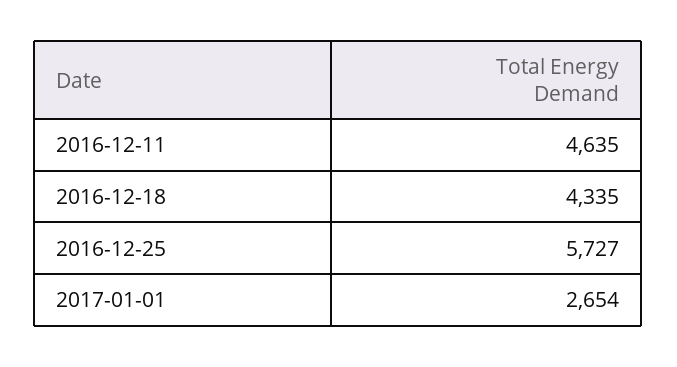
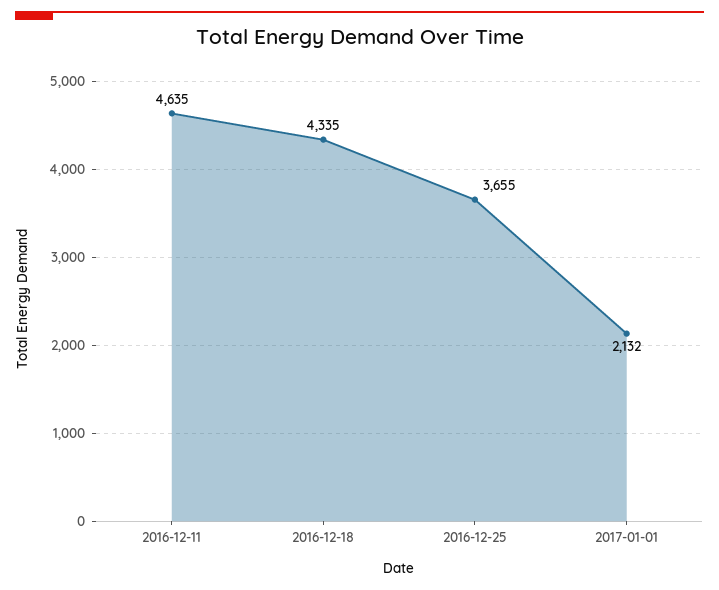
2016-12-25: 5727 -> 3655
2017-01-01: 2654 -> 2132

